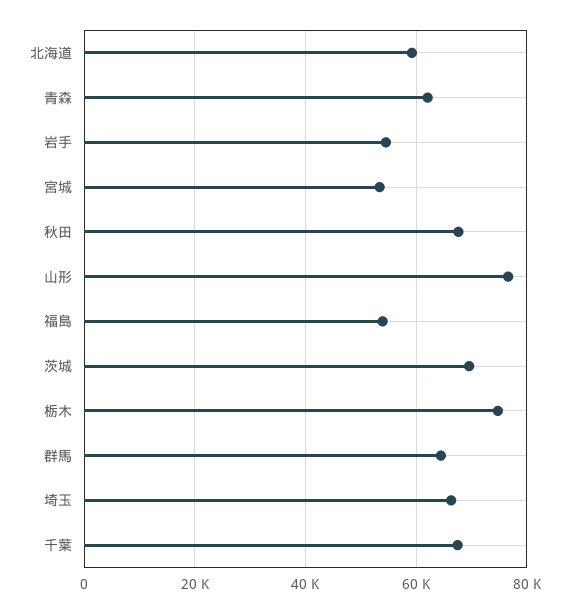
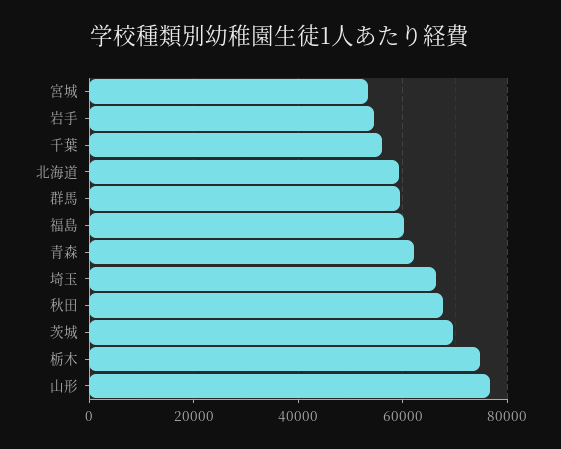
福島: 54000 -> 60000
群馬: 64000 -> 60000
千葉: 68000 -> 56000

